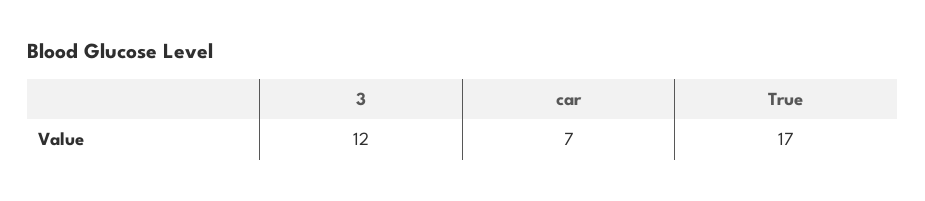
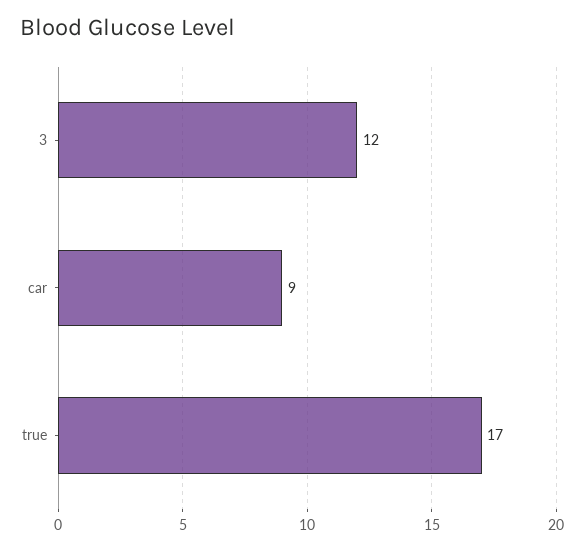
car: 7 -> 9

